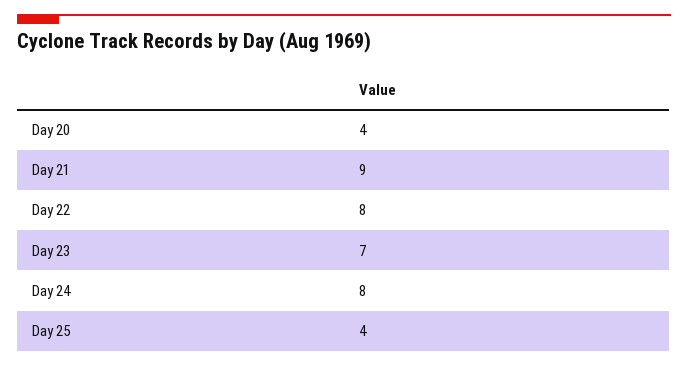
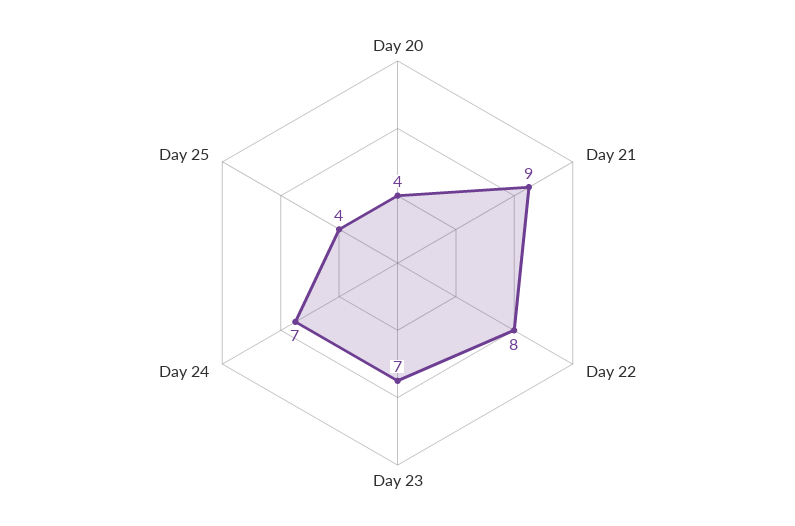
Day 24: 8 -> 7

